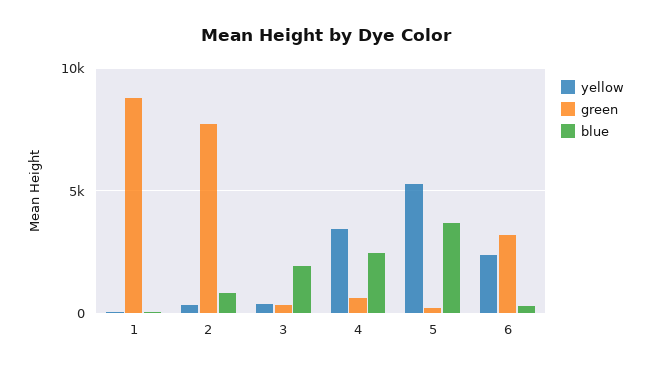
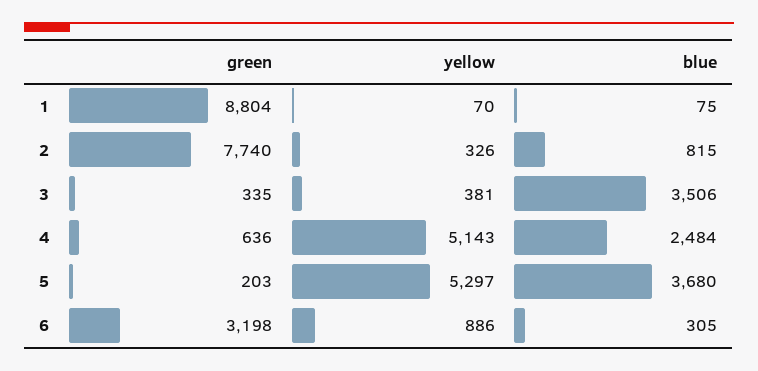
blue, 3: 2000 -> 3506
yellow, 4: 3500 -> 5143
yellow, 6: 2500 -> 886

